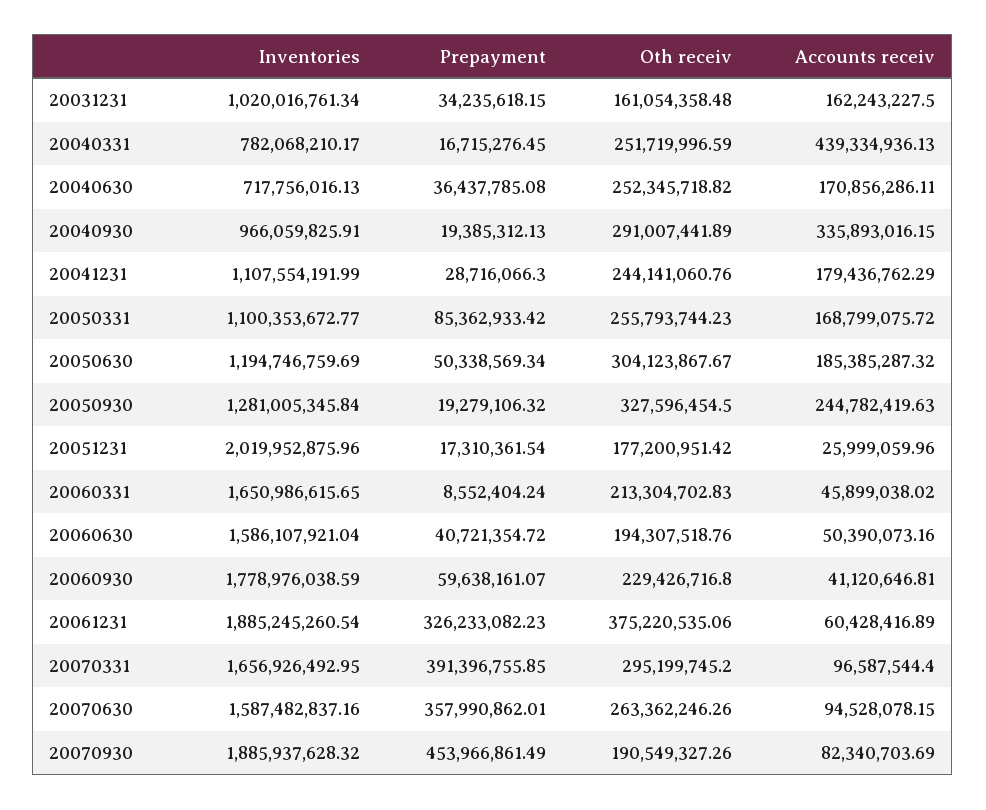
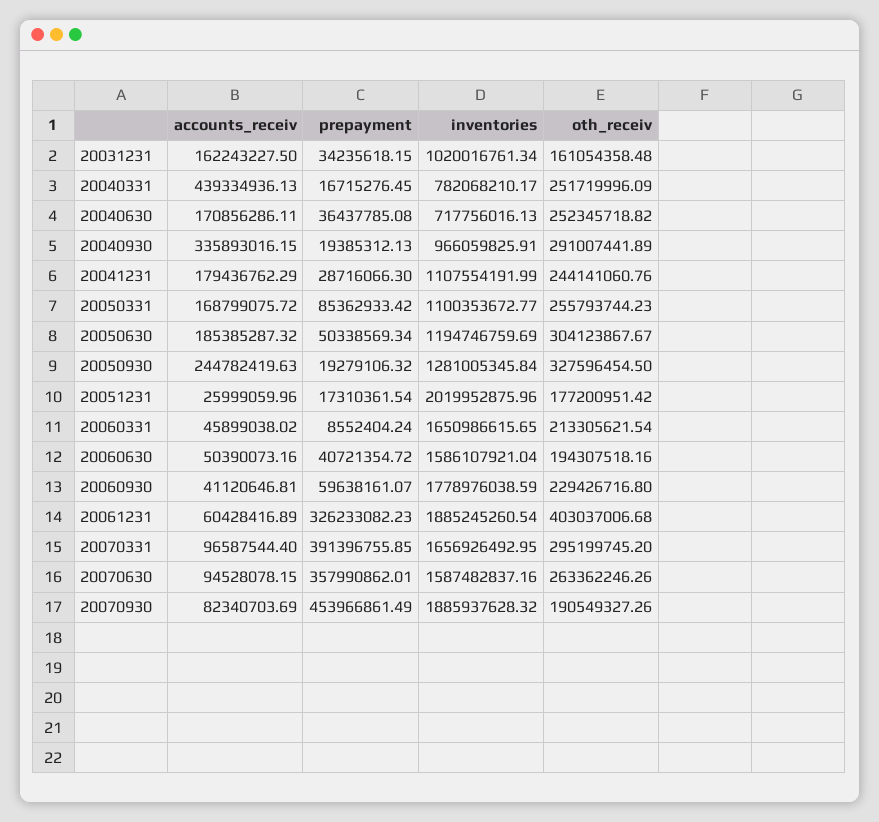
Oth receiv, 20040331: 251719996.59 -> 251719996.09
Oth receiv, 20060331: 213304702.83 -> 213305621.54
Oth receiv, 20060630: 194307518.76 -> 194307518.16
Oth receiv, 20061231: 375220535.06 -> 403037006.68

